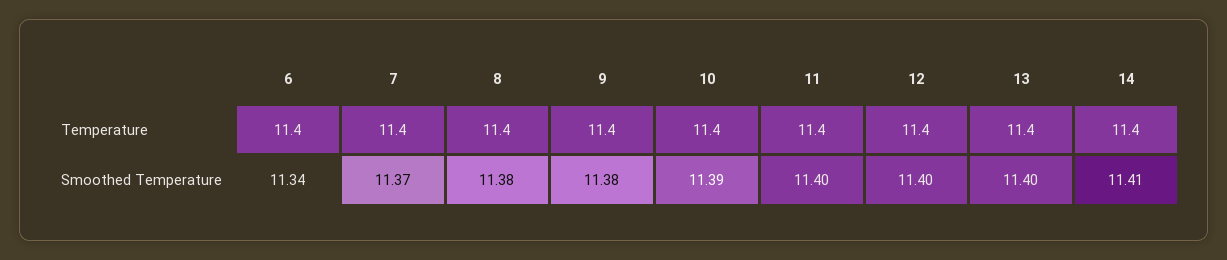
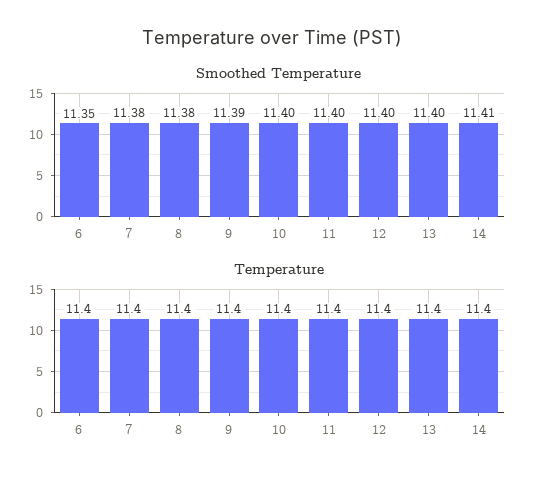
Smoothed Temperature, 6: 11.34 -> 11.35
Smoothed Temperature, 7: 11.37 -> 11.38
Smoothed Temperature, 9: 11.38 -> 11.39
Smoothed Temperature, 10: 11.39 -> 11.4

